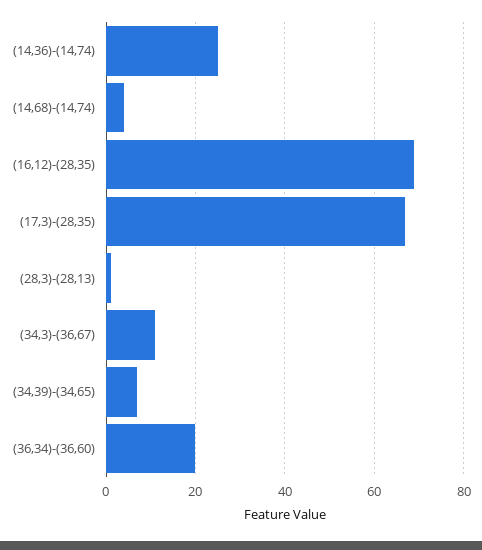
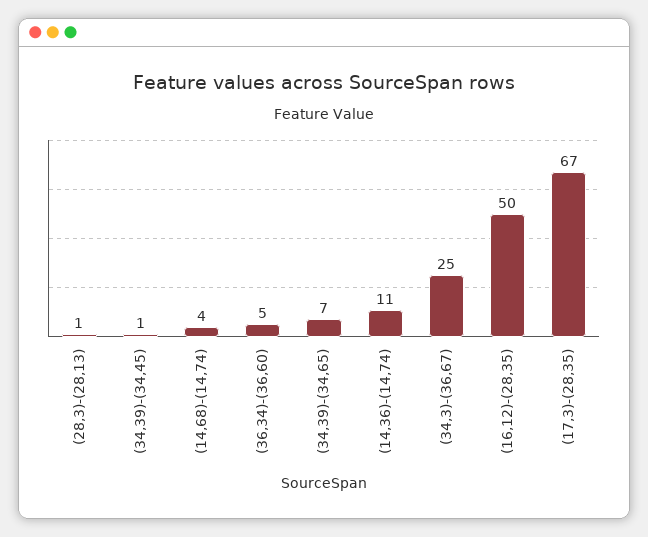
(14,36)-(14,74): 25 -> 11
(16,12)-(28,35): 70 -> 50
(34,3)-(36,67): 10 -> 25
(36,34)-(36,60): 20 -> 5
(34,39)-(34,45): none -> 1

